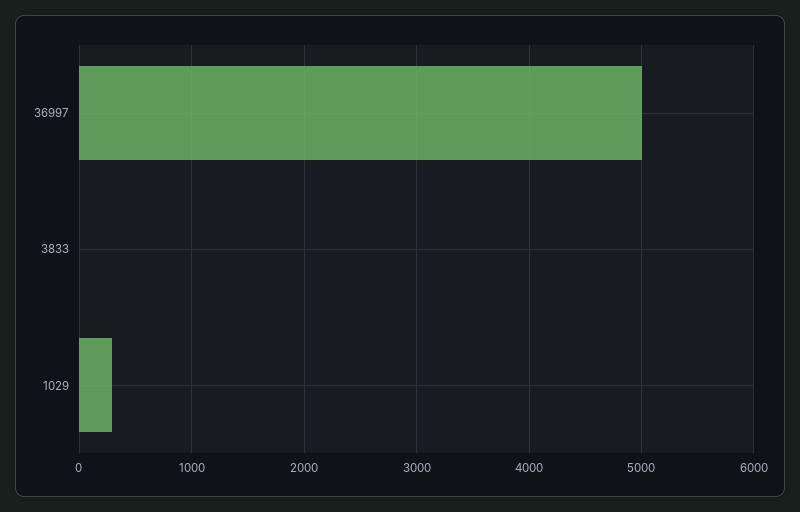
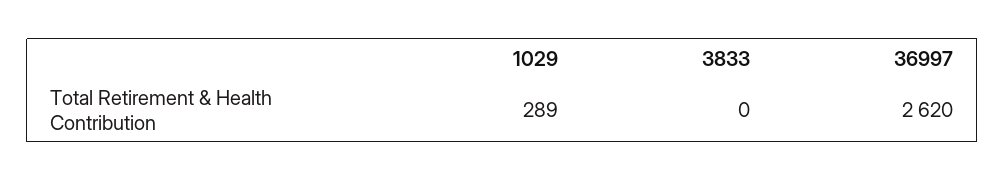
36997: 5000 -> 2620

